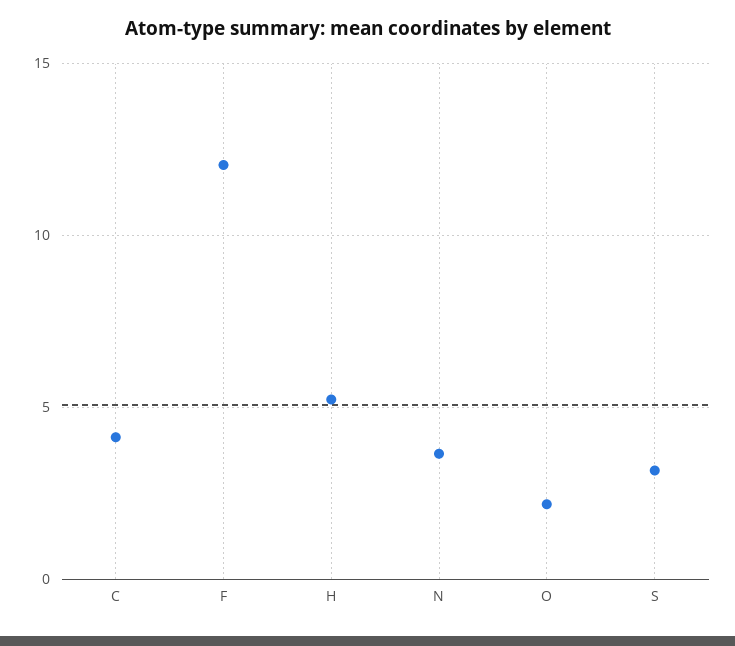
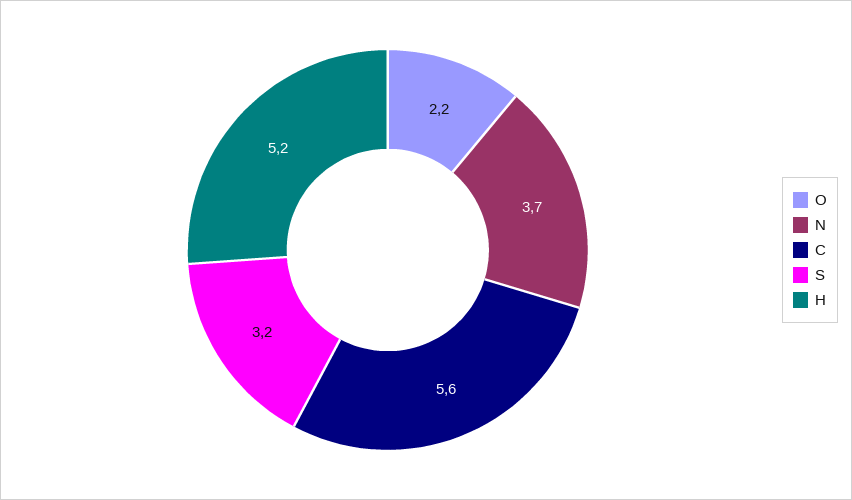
C: 4 -> 5.6
F: 12 -> none

